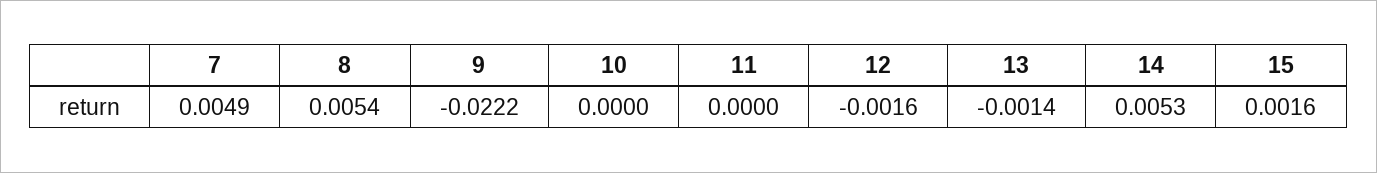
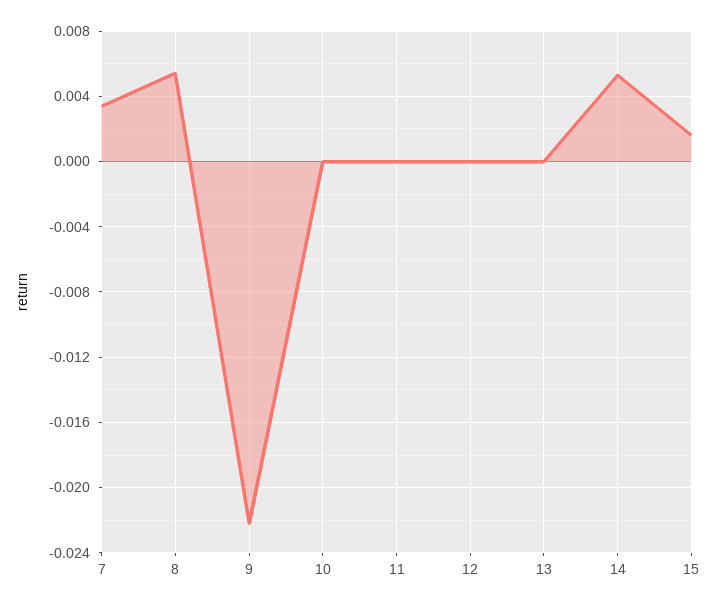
7: 0.0049 -> 0.0035
12: -0.0016 -> 0
13: -0.0014 -> 0

